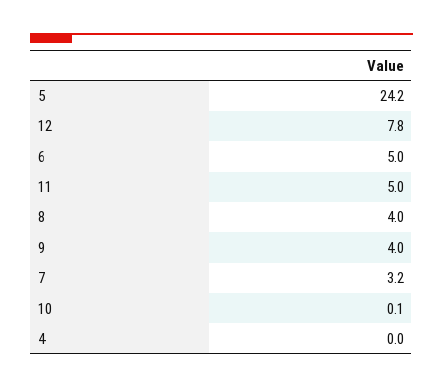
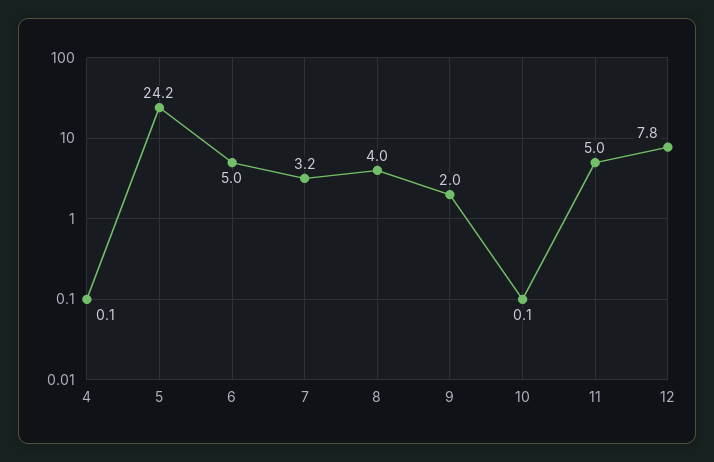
9: 4 -> 2
4: 0 -> 0.1

